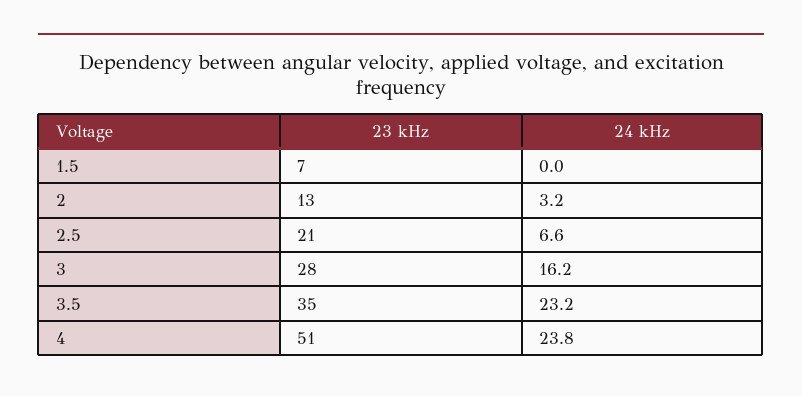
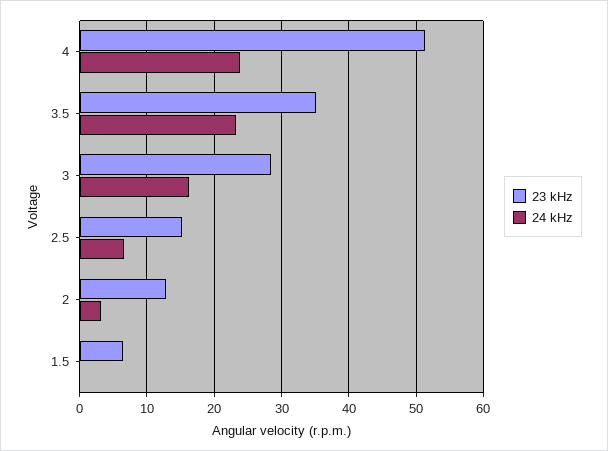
23 kHz, 2.5: 21 -> 15

